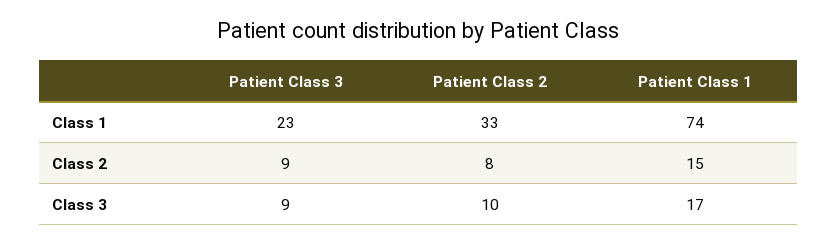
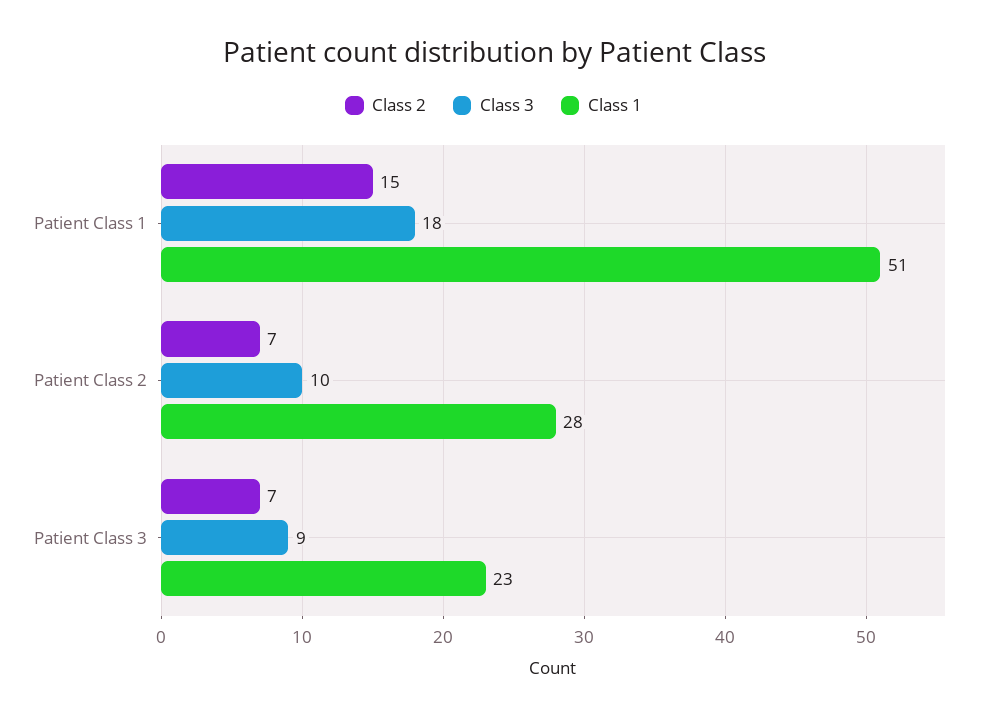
Class 1, Patient Class 2: 33 -> 28
Class 1, Patient Class 1: 74 -> 51
Class 2, Patient Class 3: 9 -> 7
Class 2, Patient Class 2: 8 -> 7
Class 3, Patient Class 1: 17 -> 18

